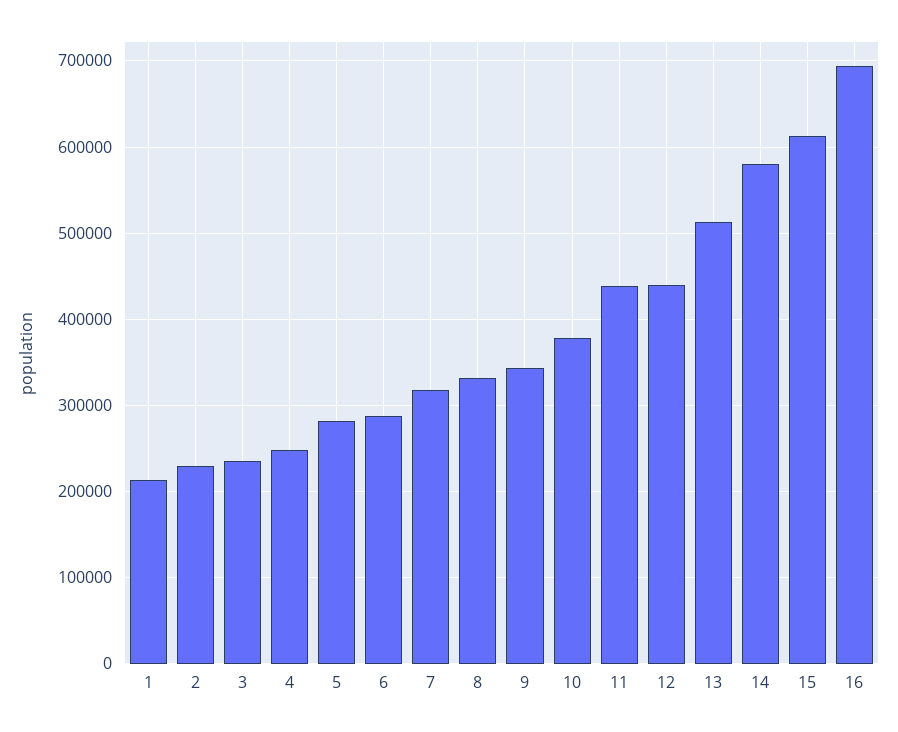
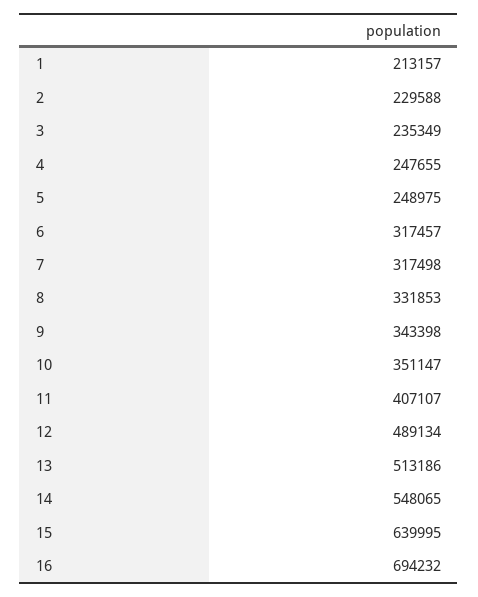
5: 280000 -> 248975
6: 290000 -> 317457
10: 380000 -> 351147
11: 440000 -> 407107
12: 440000 -> 489134
14: 580000 -> 548065
15: 610000 -> 639995

